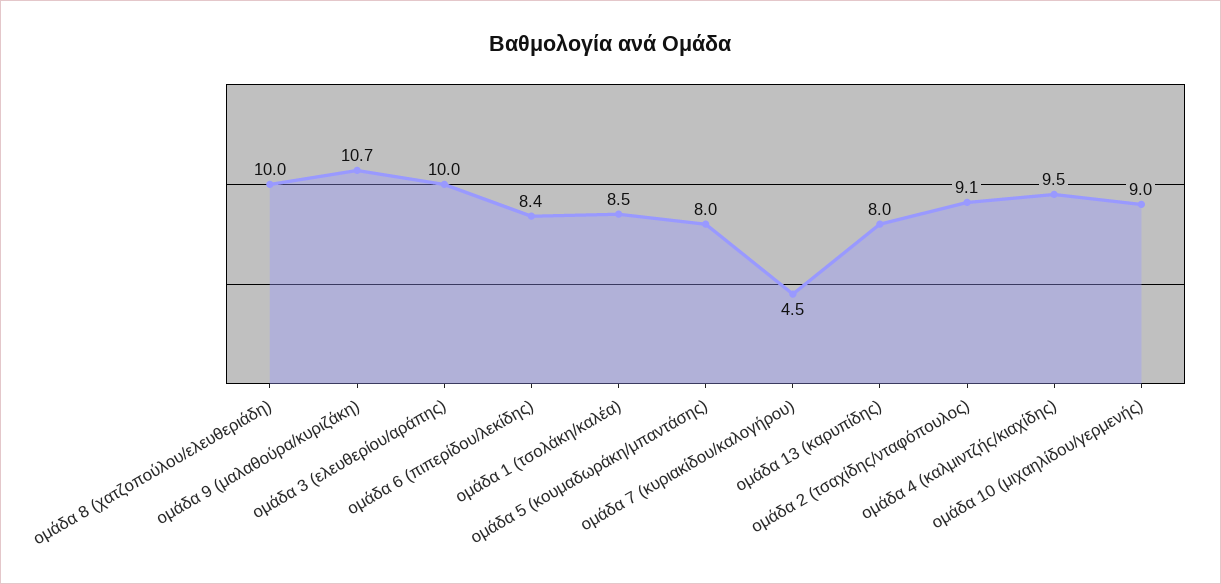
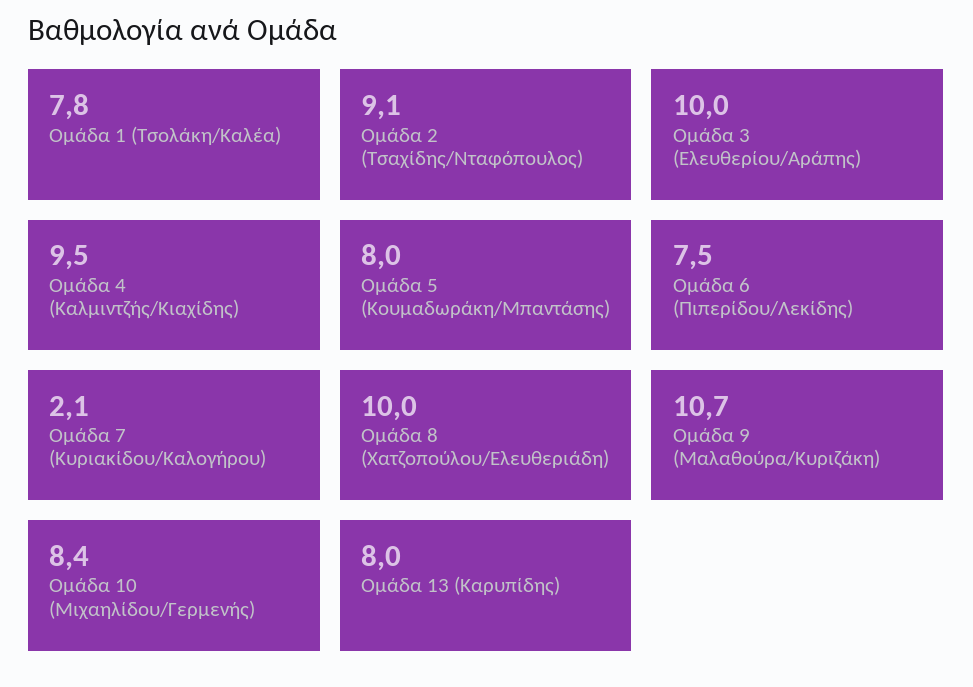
ομάδα 6 (πιπερίδου/λεκίδης): 8.4 -> 7.5
ομάδα 1 (τσολάκη/καλέα): 8.5 -> 7.8
ομάδα 7 (κυριακίδου/καλογήρου): 4.5 -> 2.1
ομάδα 10 (μιχαηλίδου/γερμενής): 9 -> 8.4

